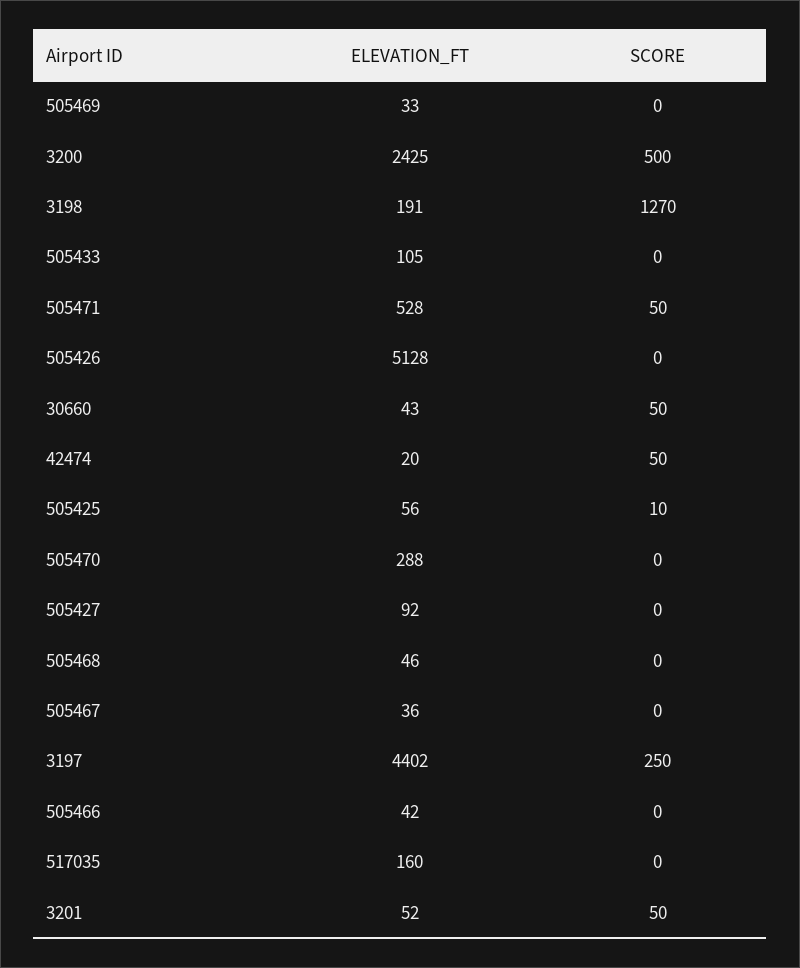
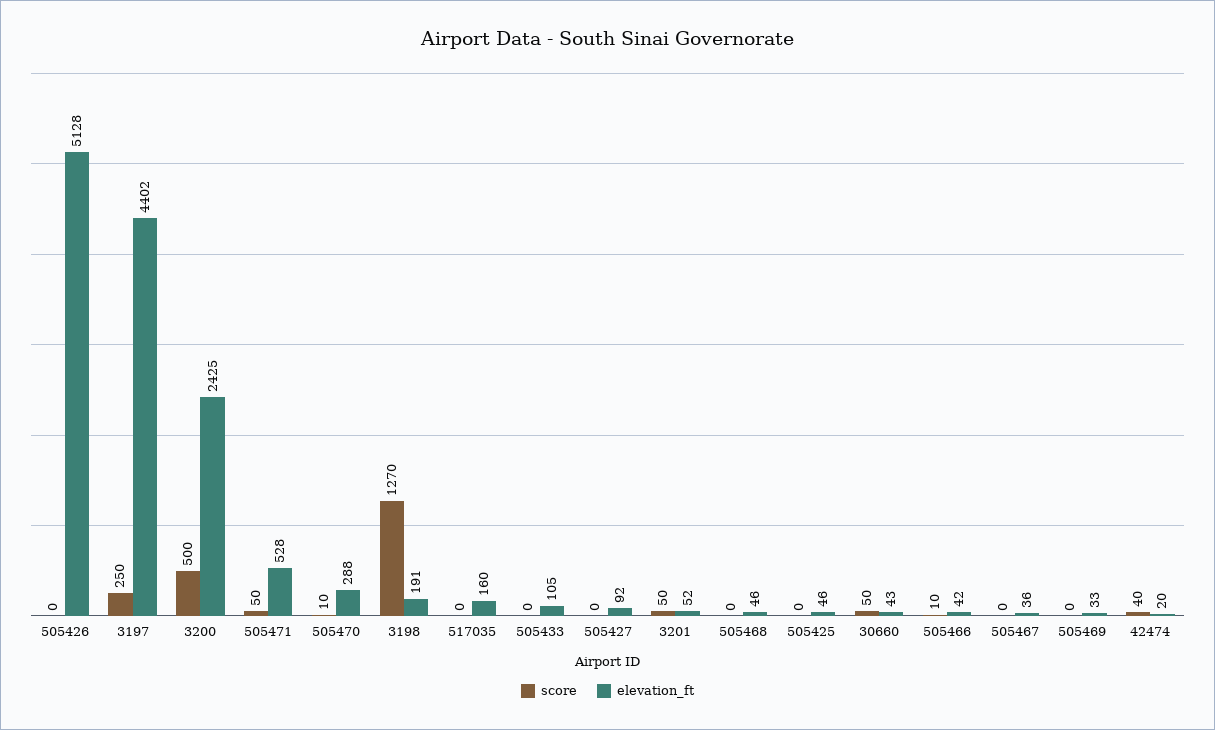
SCORE, 42474: 50 -> 40
ELEVATION_FT, 505425: 56 -> 46
SCORE, 505425: 10 -> 0
SCORE, 505470: 0 -> 10
SCORE, 505466: 0 -> 10

